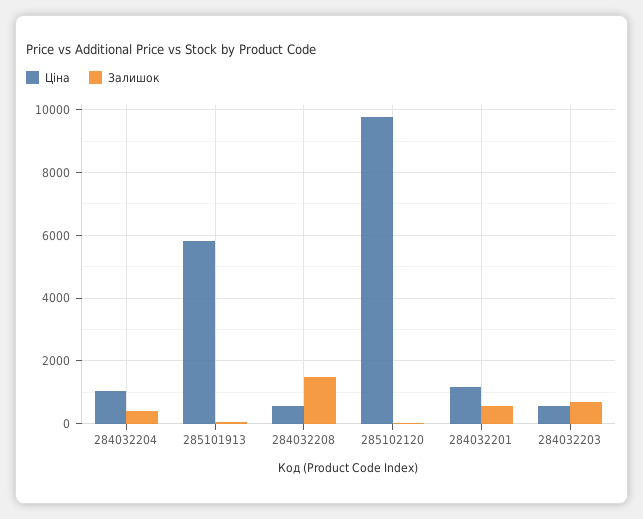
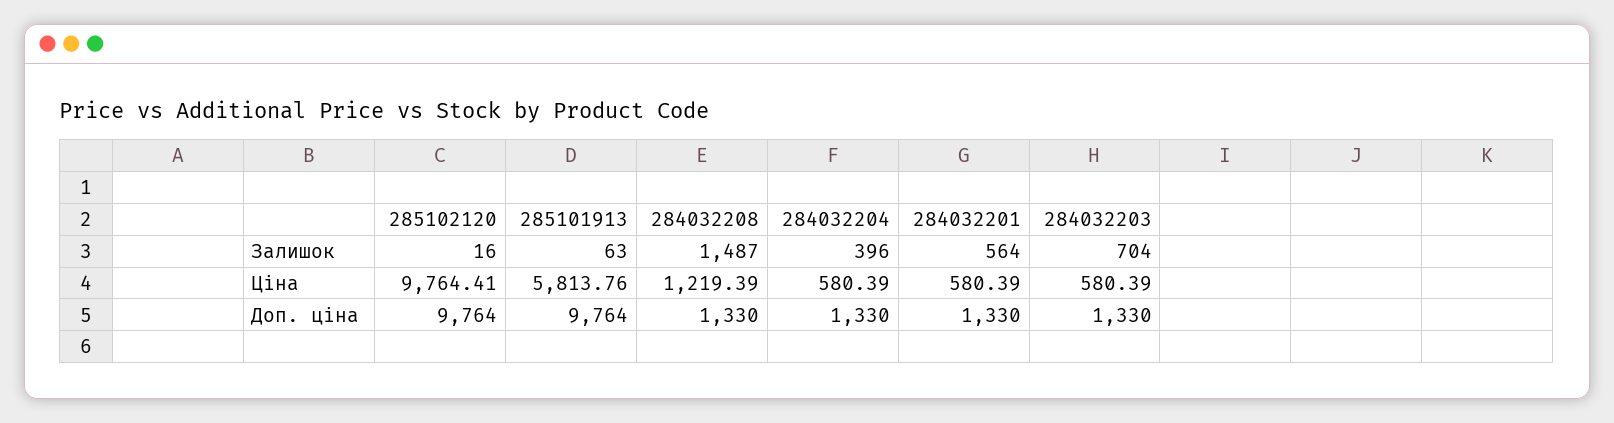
Ціна, 284032204: 1000 -> 580.39
Ціна, 284032208: 600 -> 1219.39
Ціна, 284032201: 1200 -> 580.39
Доп. ціна, 285102120: none -> 9764
Доп. ціна, 285101913: none -> 9764
Доп. ціна, 284032208: none -> 1330
Доп. ціна, 284032204: none -> 1330
Доп. ціна, 284032201: none -> 1330
Доп. ціна, 284032203: none -> 1330

